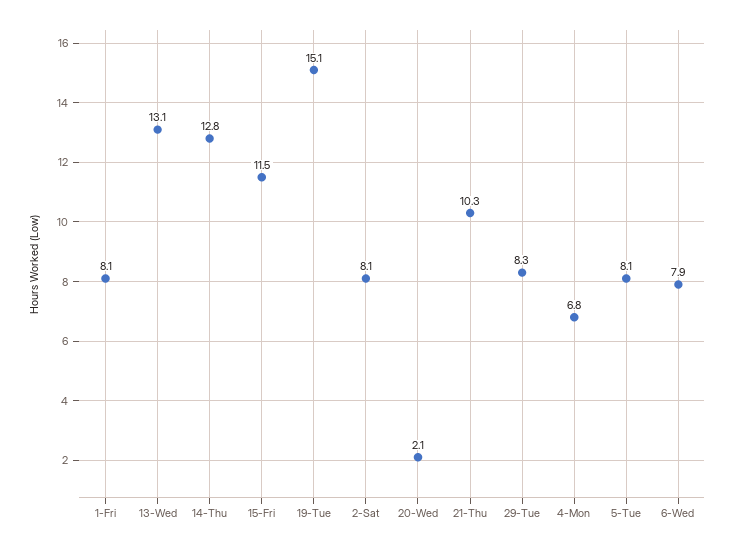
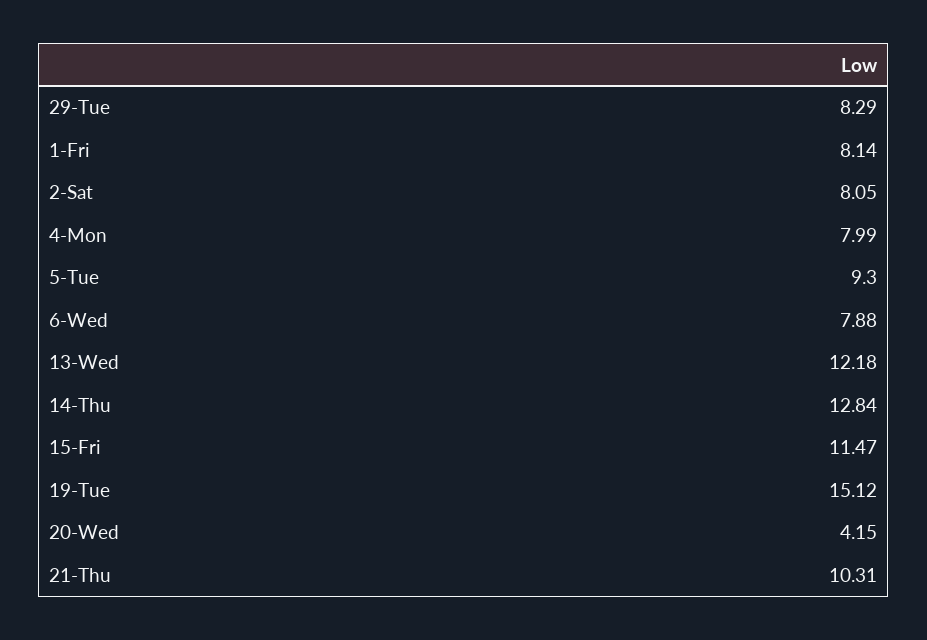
13-Wed: 13.1 -> 12.18
20-Wed: 2.1 -> 4.15
4-Mon: 6.8 -> 7.99
5-Tue: 8.1 -> 9.3

